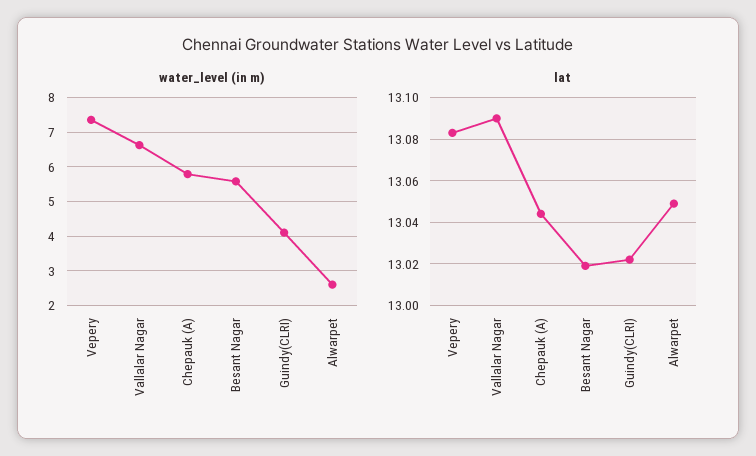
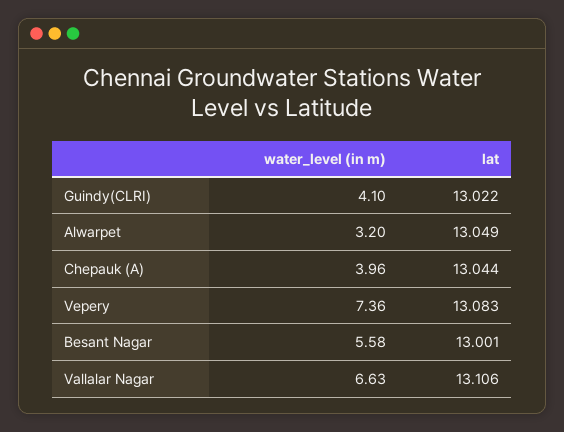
water_level (in m), Chepauk (A): 5.8 -> 3.96
water_level (in m), Alwarpet: 2.6 -> 3.2
lat, Vallalar Nagar: 13.09 -> 13.106
lat, Besant Nagar: 13.02 -> 13.001

